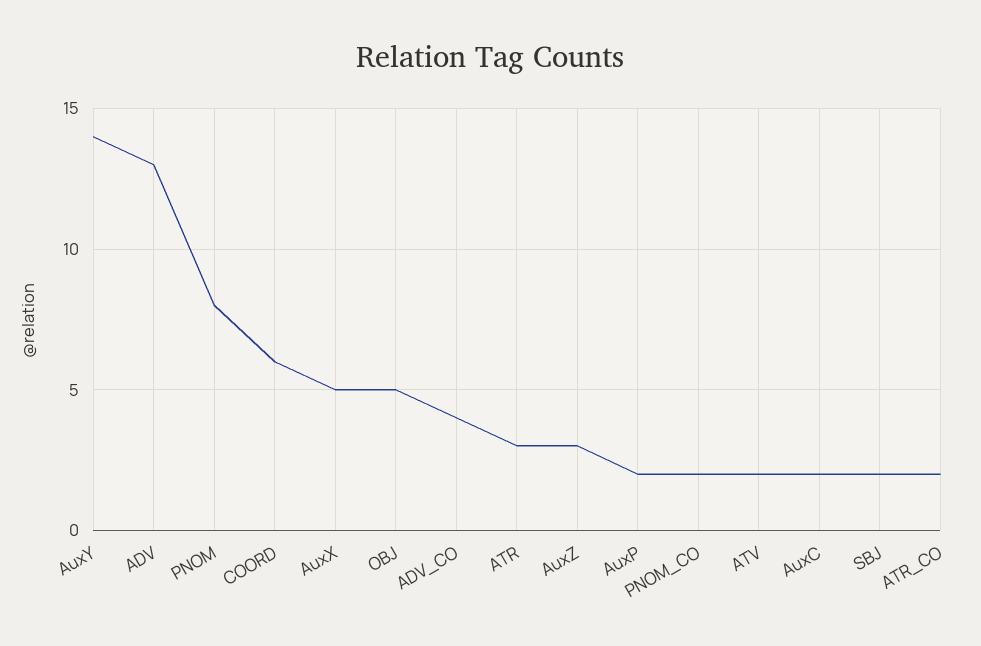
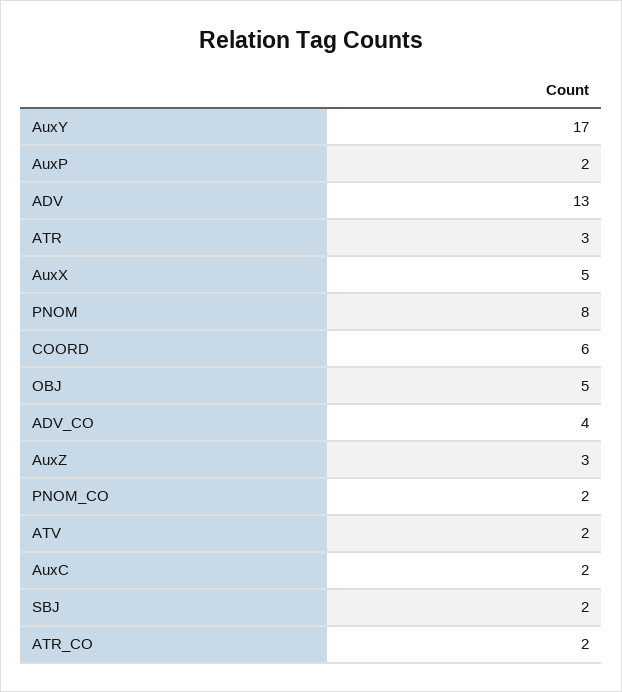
AuxY: 14 -> 17

